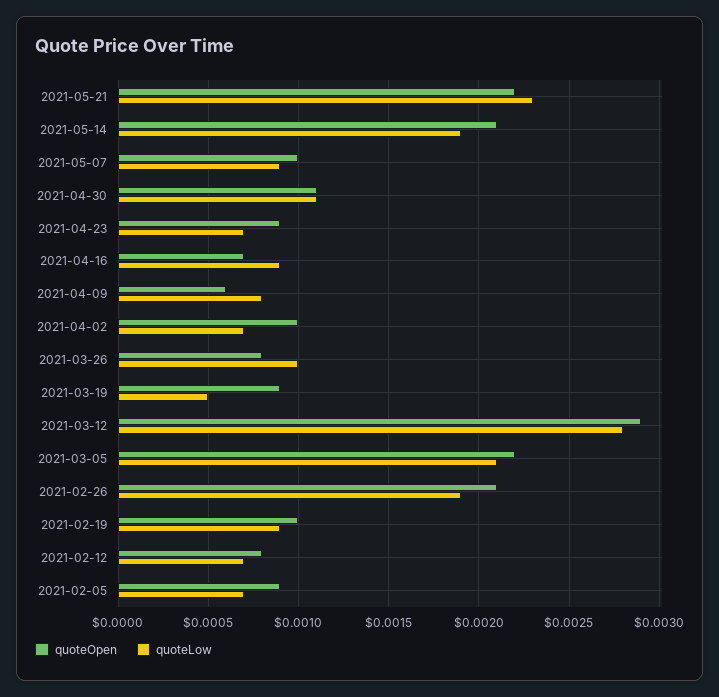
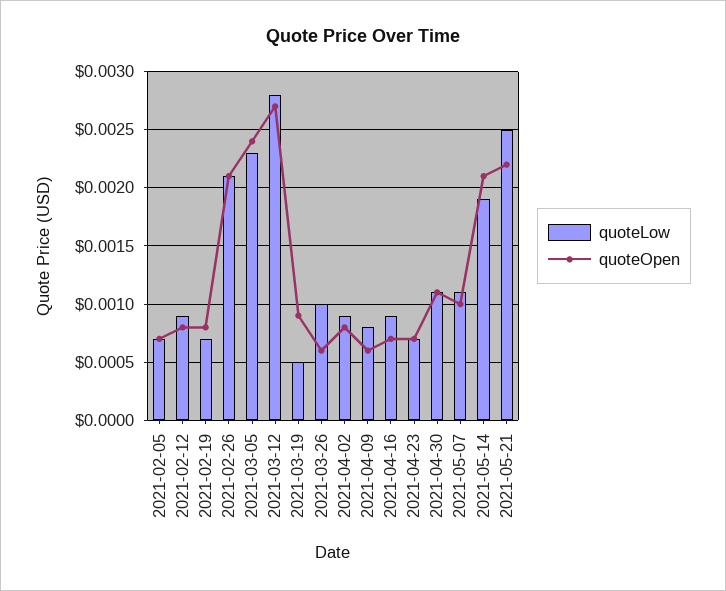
quoteLow, 2021-05-21: 0.0023 -> 0.0025
quoteLow, 2021-05-07: 0.0009 -> 0.0011
quoteOpen, 2021-04-23: 0.0009 -> 0.0007
quoteOpen, 2021-04-02: 0.001 -> 0.0008
quoteLow, 2021-04-02: 0.0007 -> 0.0009
quoteOpen, 2021-03-26: 0.0008 -> 0.0006
quoteOpen, 2021-03-12: 0.0029 -> 0.0027
quoteOpen, 2021-03-05: 0.0022 -> 0.0024
quoteLow, 2021-03-05: 0.0021 -> 0.0023
quoteLow, 2021-02-26: 0.0019 -> 0.0021
quoteOpen, 2021-02-19: 0.001 -> 0.0008
quoteLow, 2021-02-19: 0.0009 -> 0.0007
quoteLow, 2021-02-12: 0.0007 -> 0.0009
quoteOpen, 2021-02-05: 0.0009 -> 0.0007

